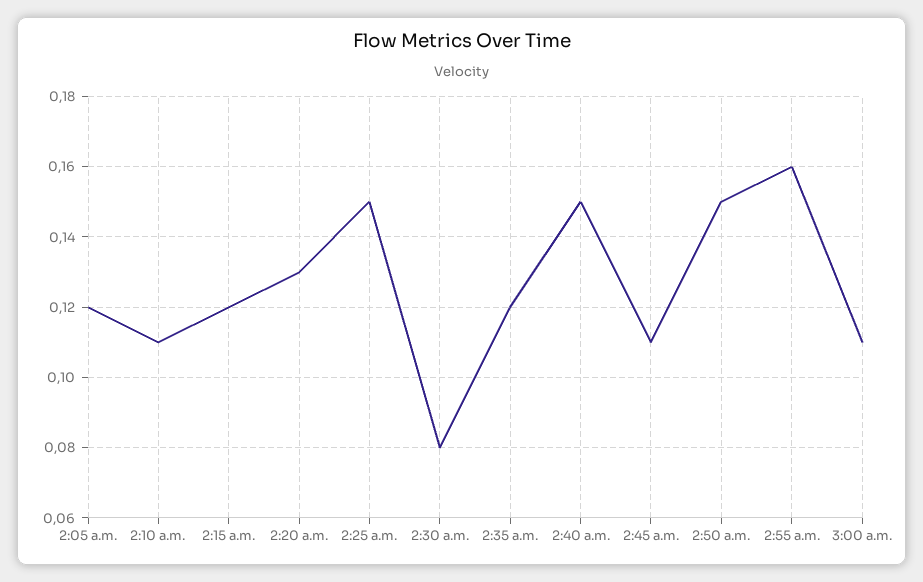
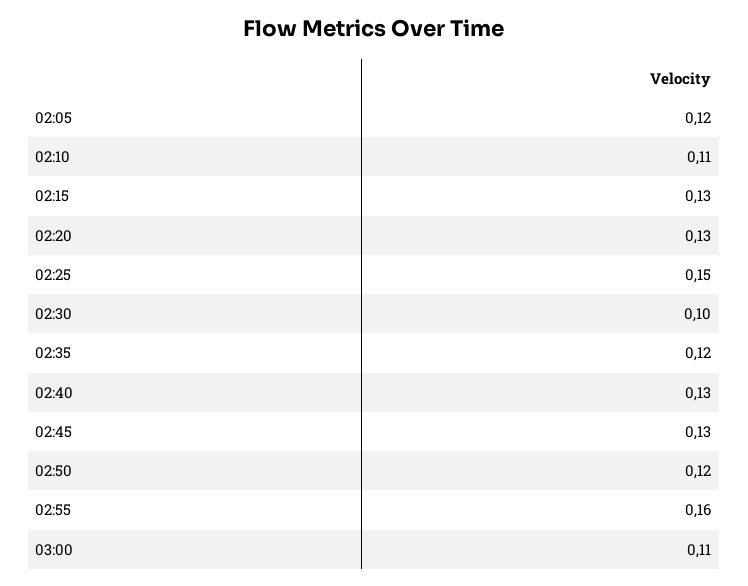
2:15 a.m.: 0.12 -> 0.13
2:30 a.m.: 0.08 -> 0.1
2:40 a.m.: 0.15 -> 0.13
2:45 a.m.: 0.11 -> 0.13
2:50 a.m.: 0.15 -> 0.12

